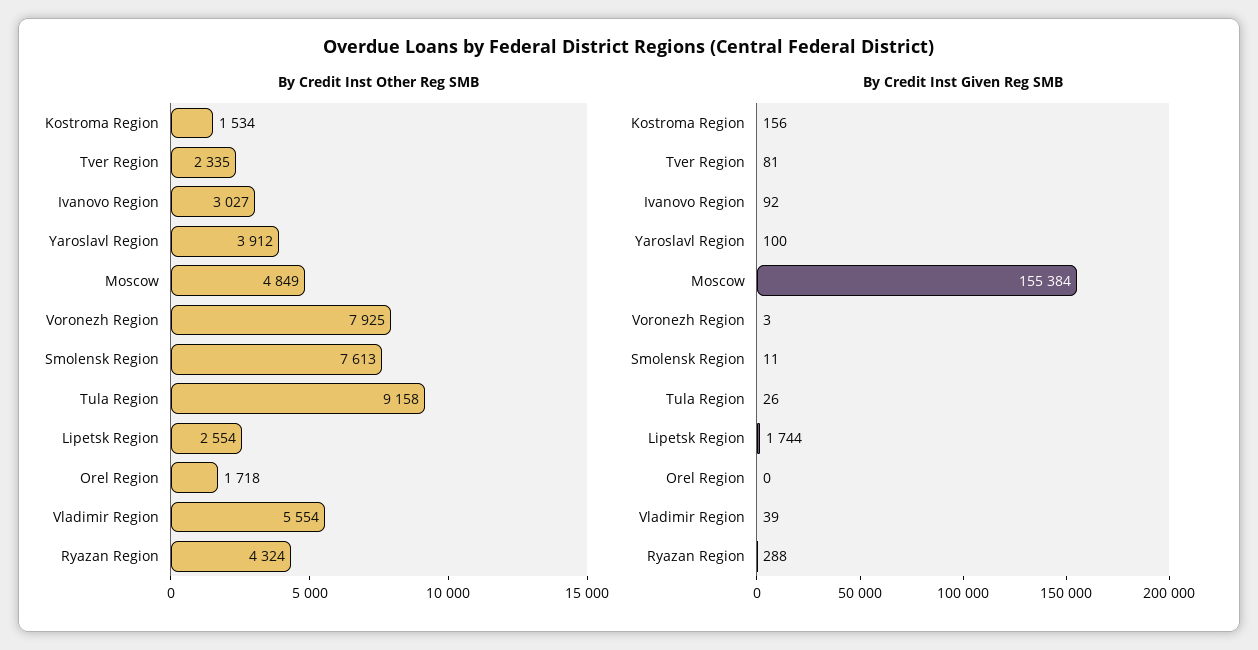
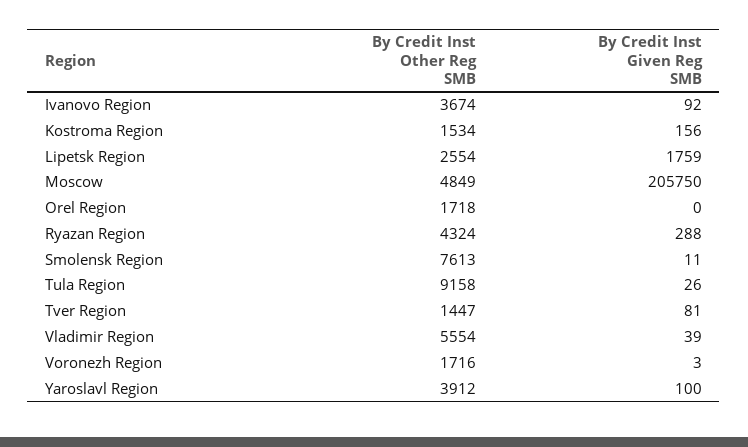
By Credit Inst Other Reg SMB, Tver Region: 2335 -> 1447
By Credit Inst Other Reg SMB, Ivanovo Region: 3027 -> 3674
By Credit Inst Other Reg SMB, Voronezh Region: 7925 -> 1716
By Credit Inst Given Reg SMB, Moscow: 155384 -> 205750
By Credit Inst Given Reg SMB, Lipetsk Region: 1744 -> 1759

